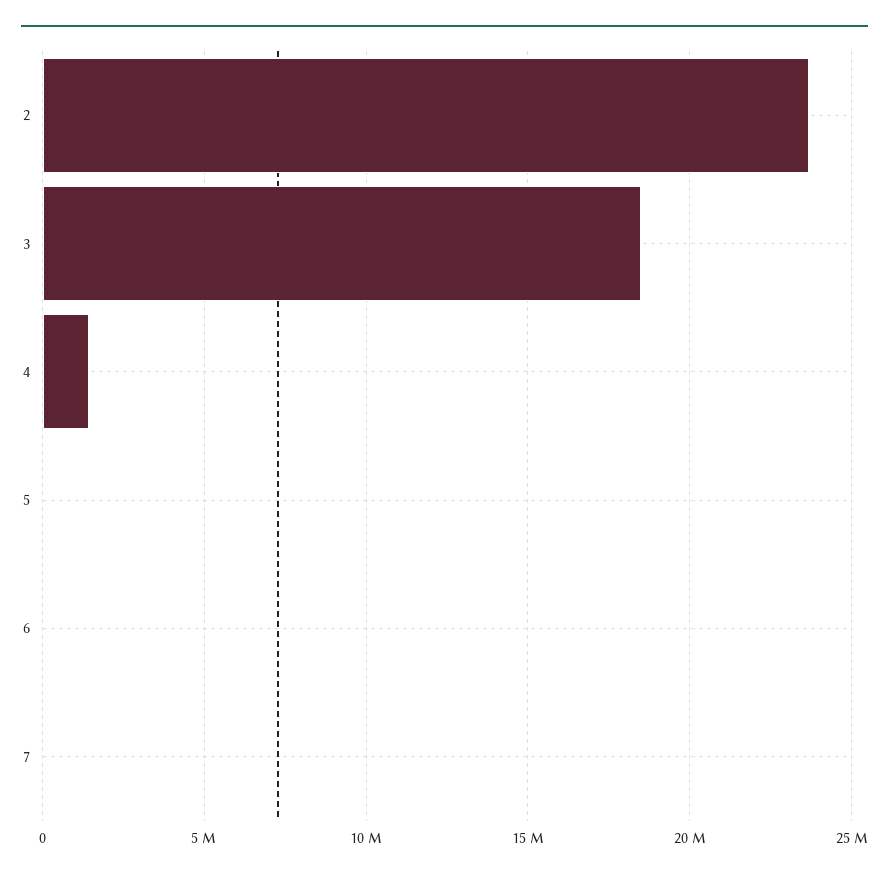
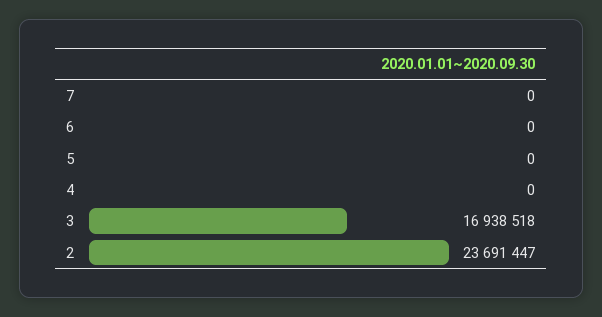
3: 18500000 -> 16938518
4: 1500000 -> 0

